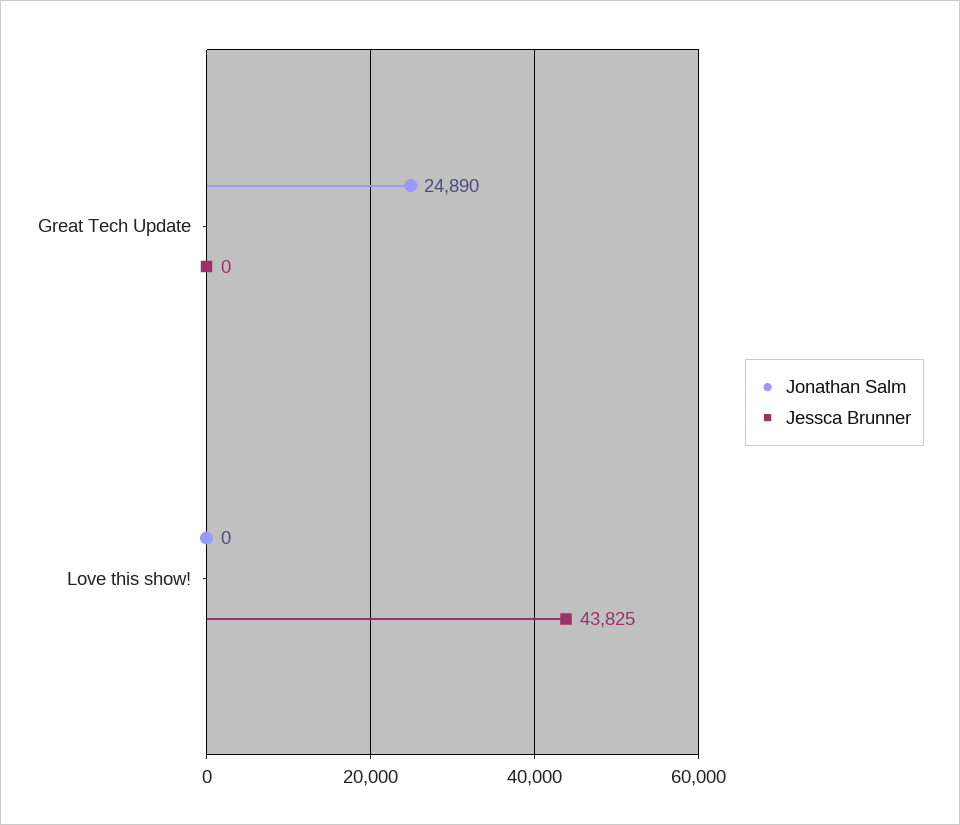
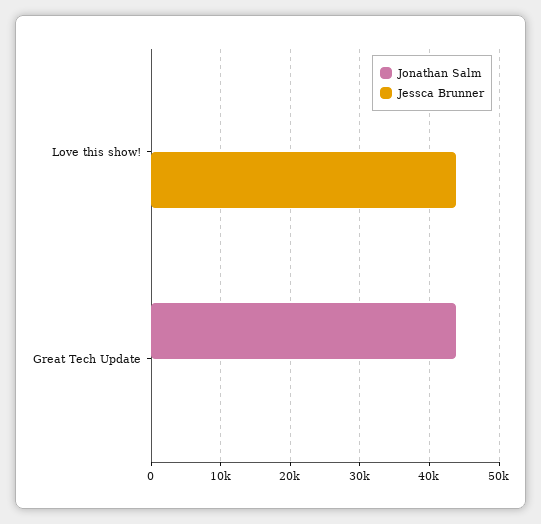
Jonathan Salm, Great Tech Update: 24890 -> 44000

